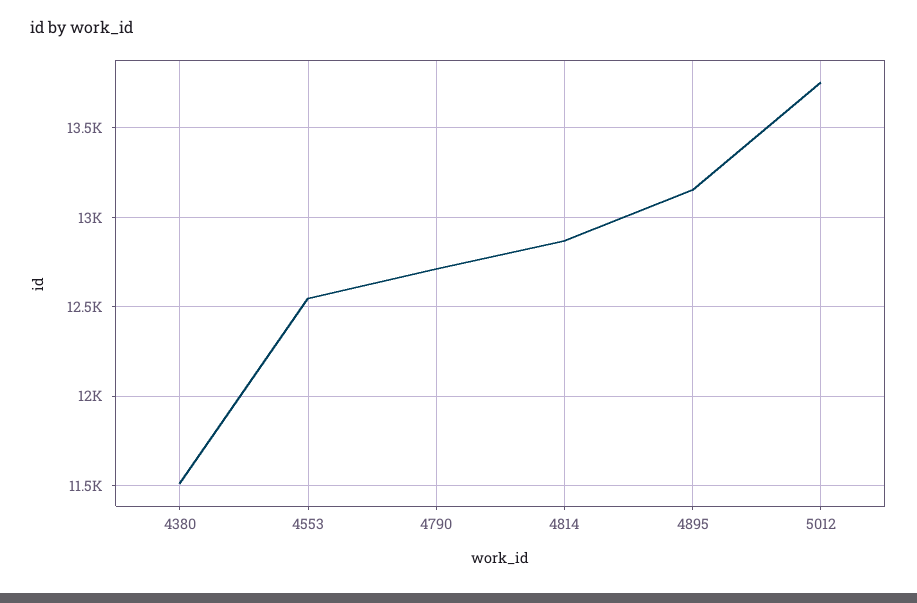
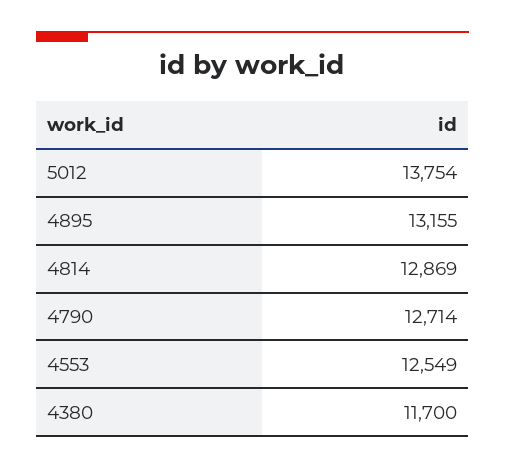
4380: 11500 -> 11700

